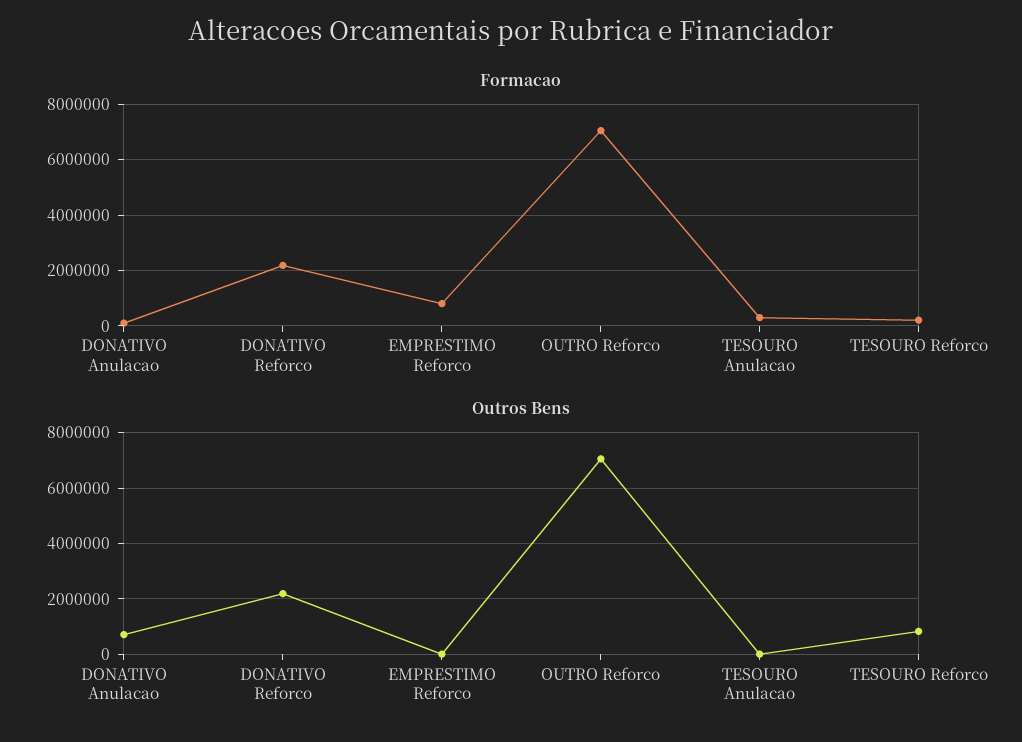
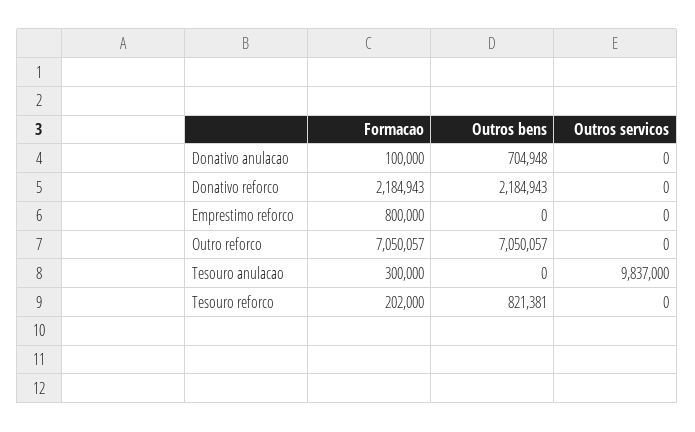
Outros servicos, DONATIVO Anulacao: none -> 0
Outros servicos, DONATIVO Reforco: none -> 0
Outros servicos, EMPRESTIMO Reforco: none -> 0
Outros servicos, OUTRO Reforco: none -> 0
Outros servicos, TESOURO Anulacao: none -> 9837000
Outros servicos, TESOURO Reforco: none -> 0

